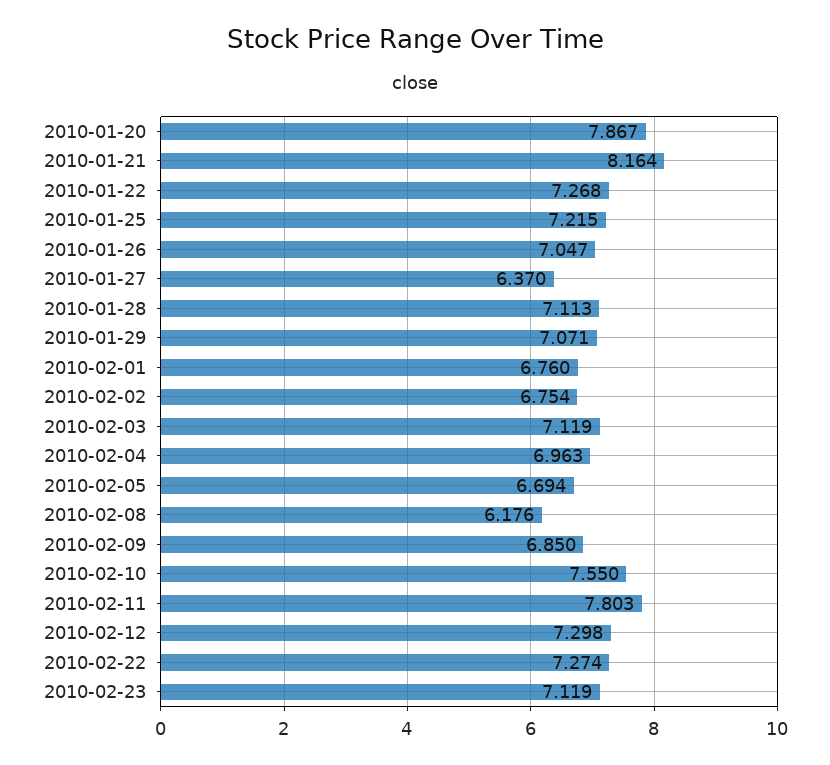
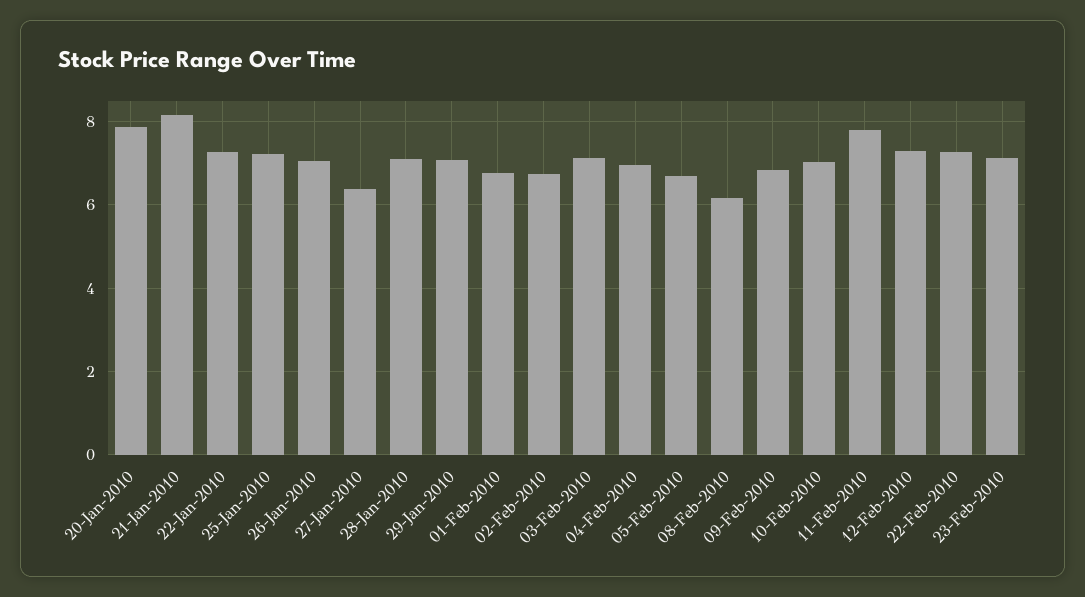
2010-02-10: 7.55 -> 7

